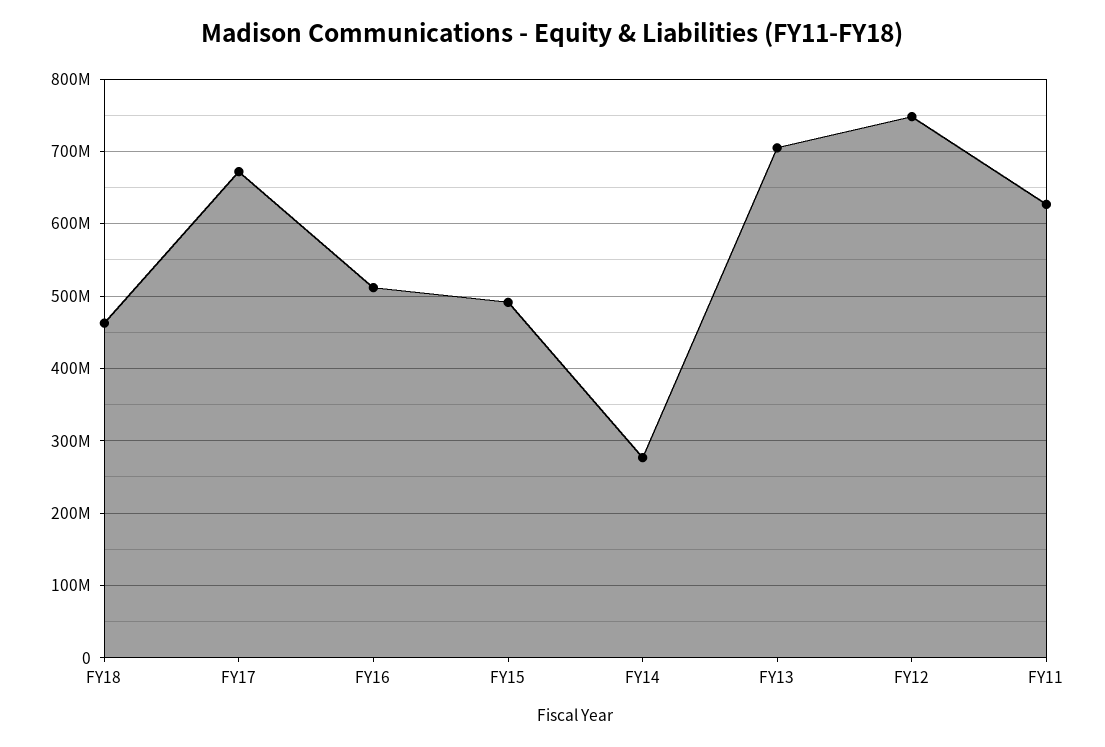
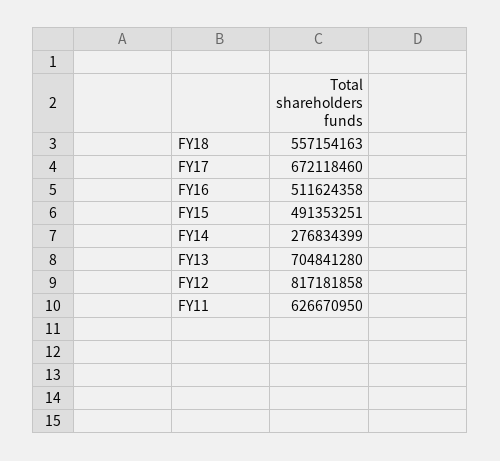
FY18: 460000000 -> 557154163
FY12: 750000000 -> 817181858

